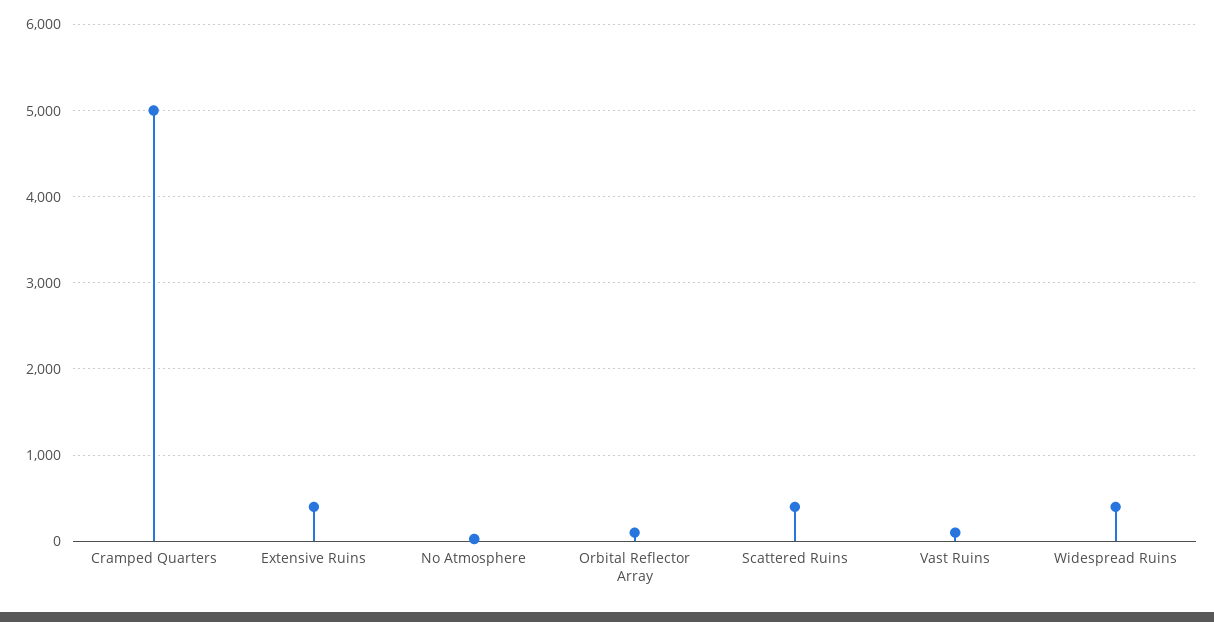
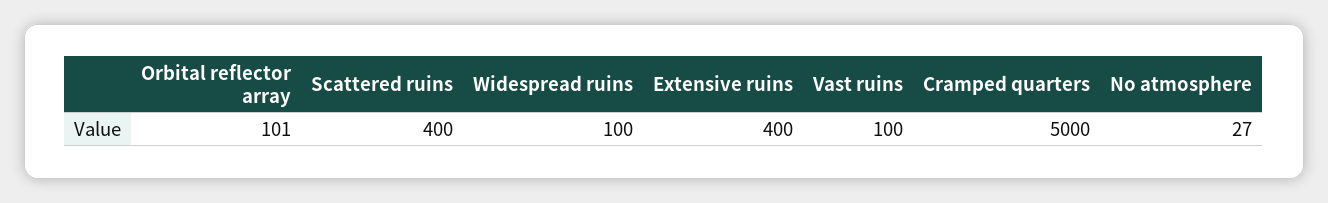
Widespread Ruins: 400 -> 100

